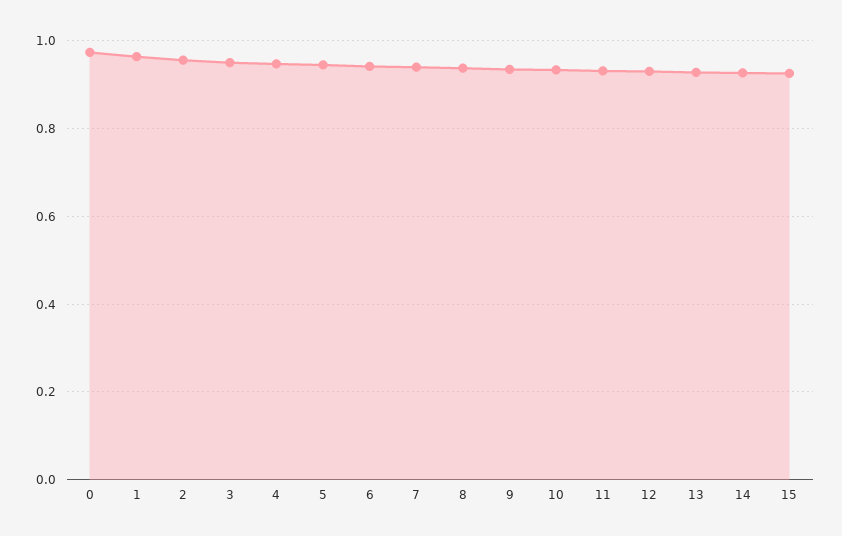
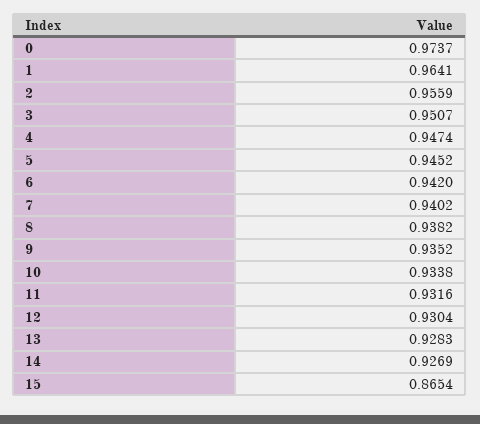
15: 0.92 -> 0.8654

